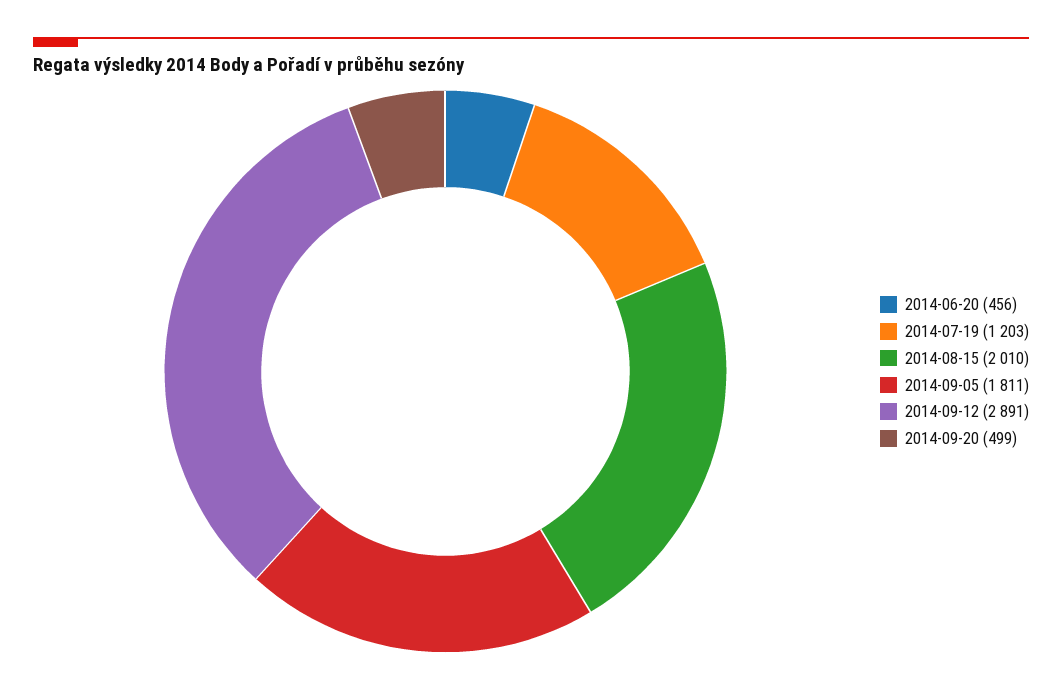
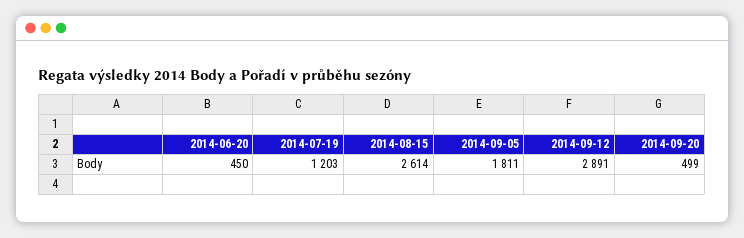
2014-06-20: 456 -> 450
2014-08-15: 2010 -> 2614

